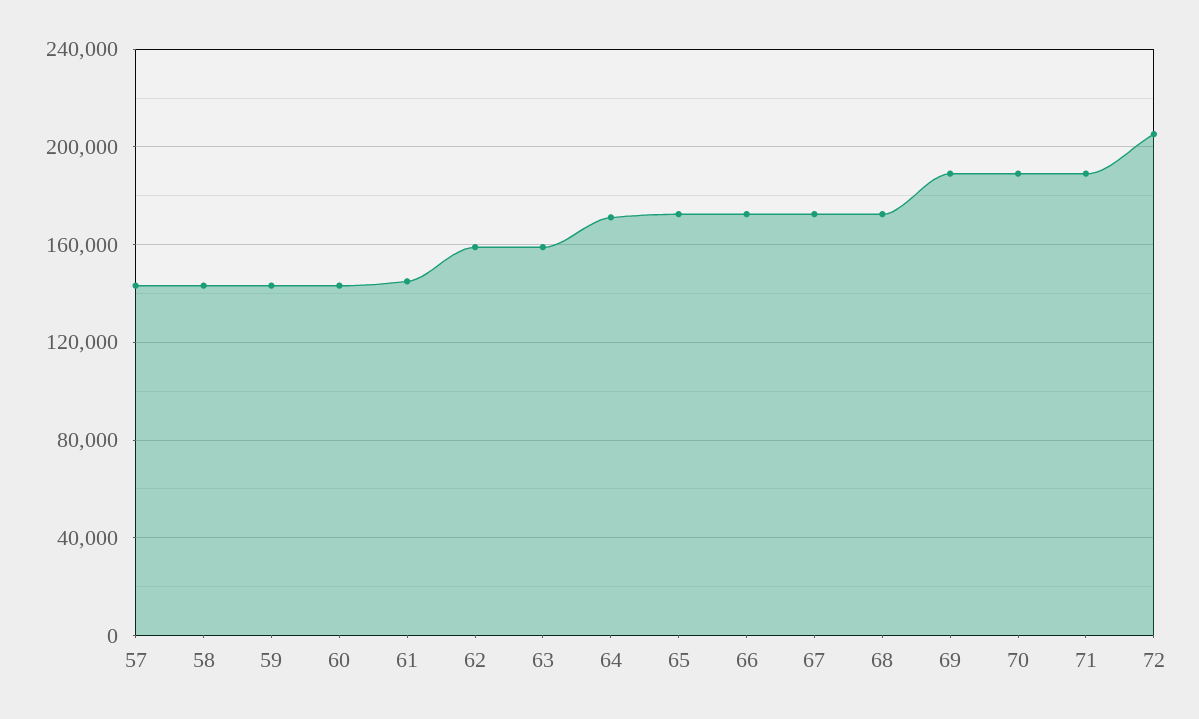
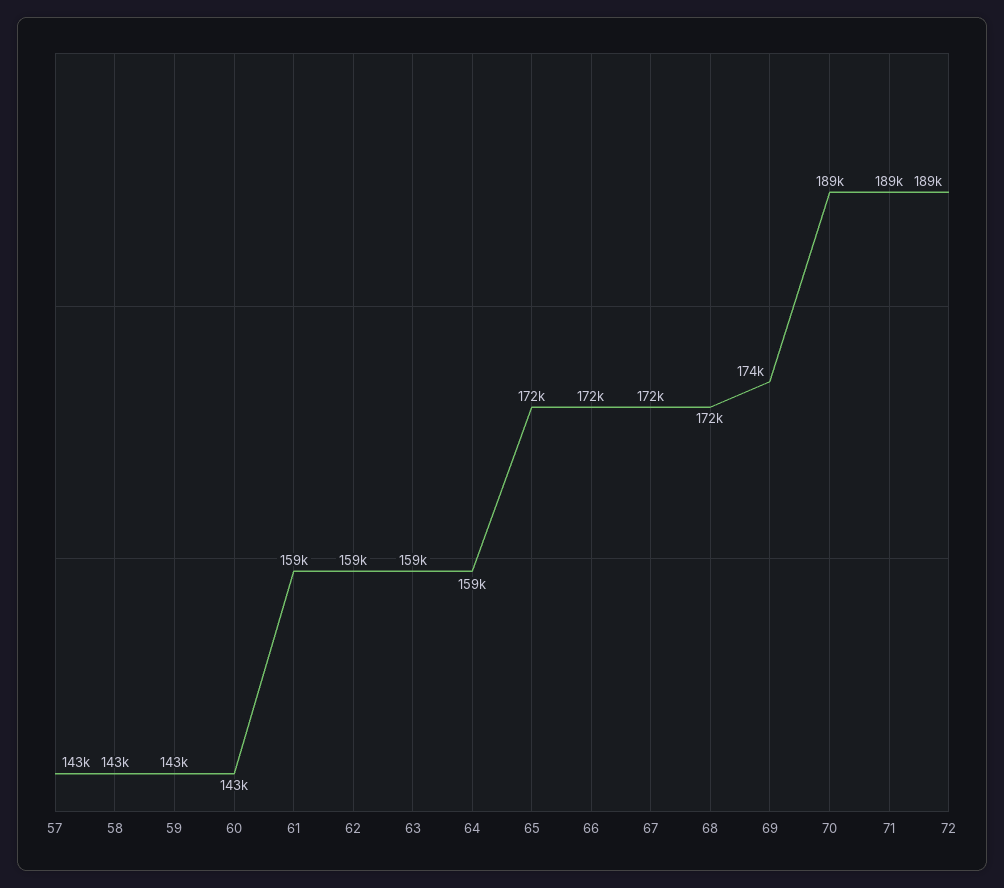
61: 145000 -> 159000
64: 170000 -> 159000
69: 190000 -> 174000
72: 205000 -> 189000

